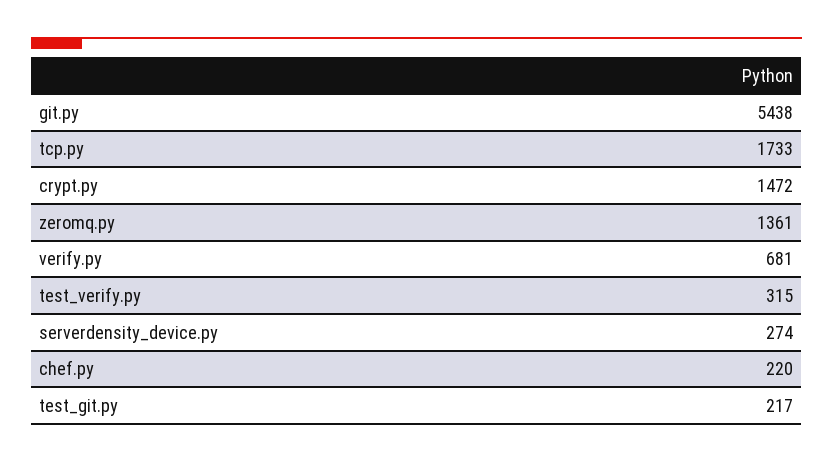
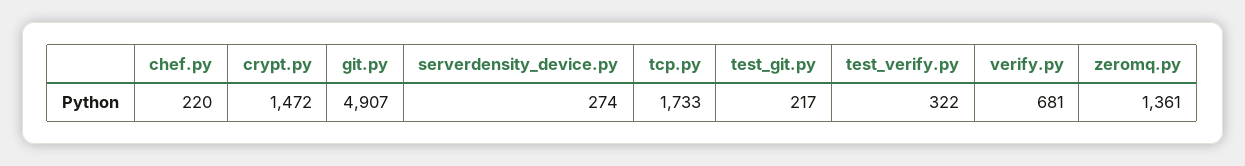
git.py: 5438 -> 4907
test_verify.py: 315 -> 322

